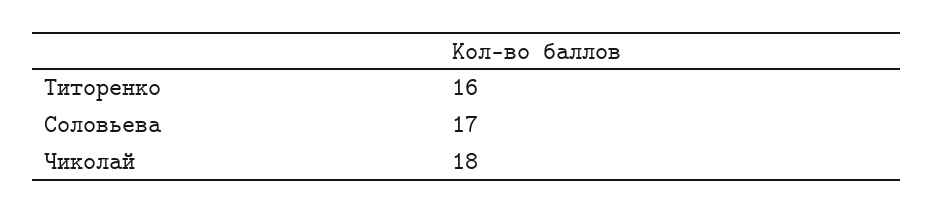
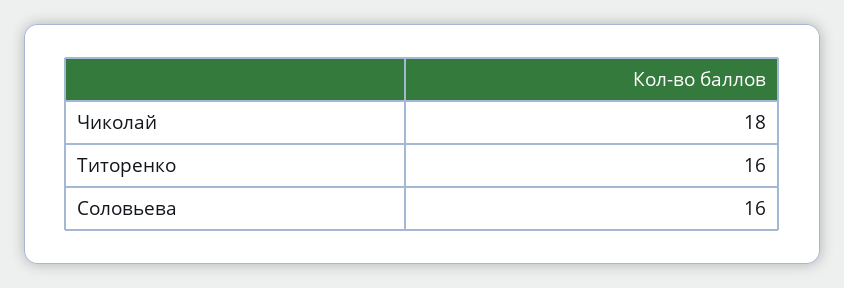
Соловьева: 17 -> 16

